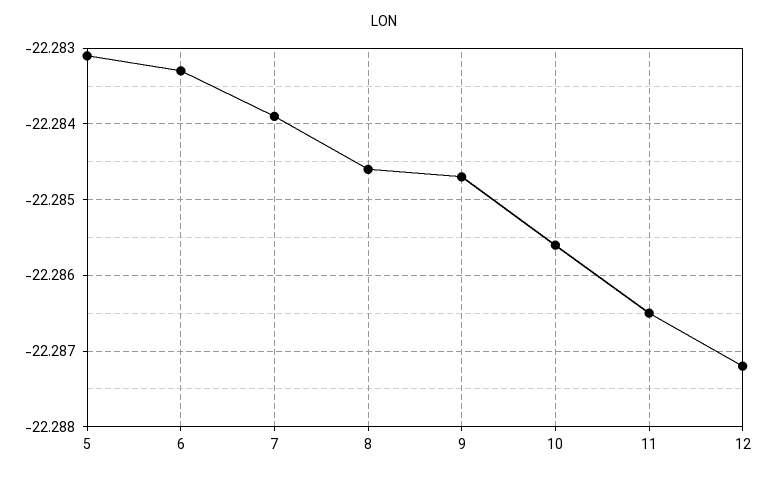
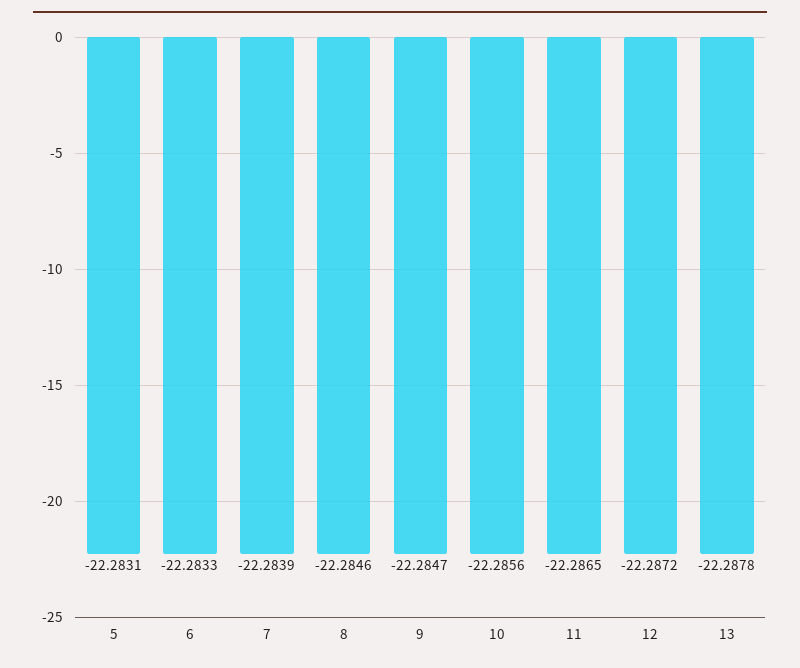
13: none -> -22.2878

